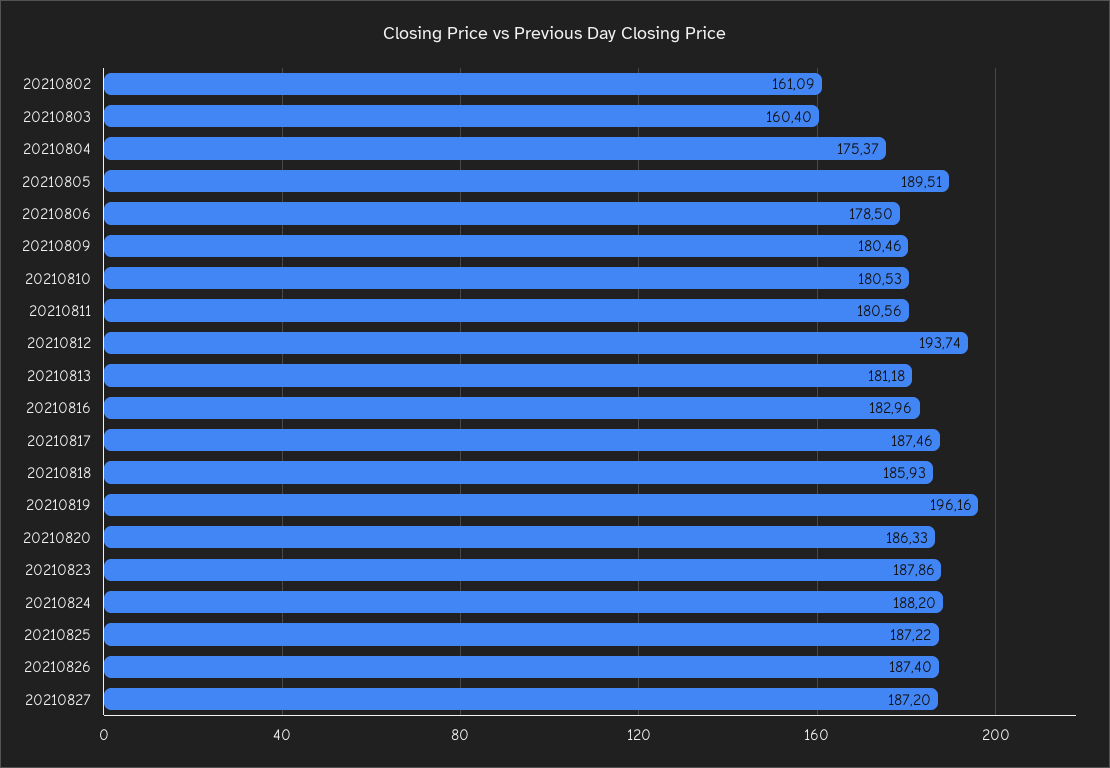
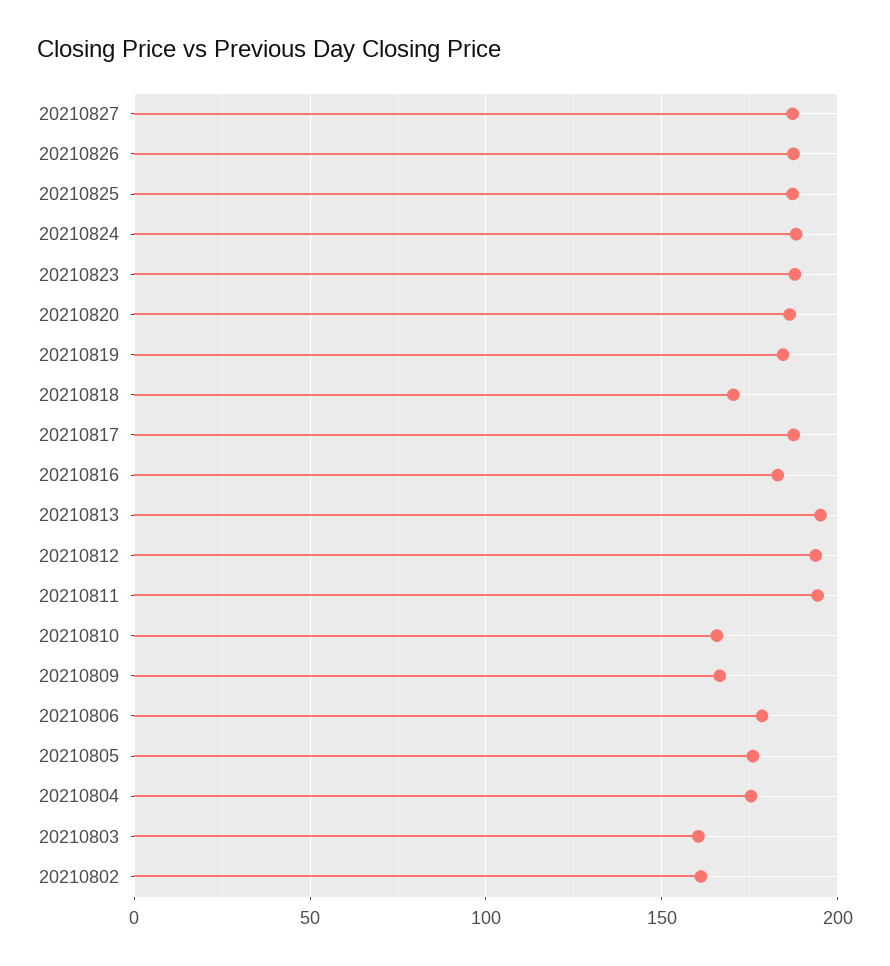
20210805: 189.51 -> 175
20210809: 180.46 -> 165
20210810: 180.53 -> 165
20210811: 180.56 -> 195
20210813: 181.18 -> 195
20210818: 185.93 -> 170
20210819: 196.16 -> 185

